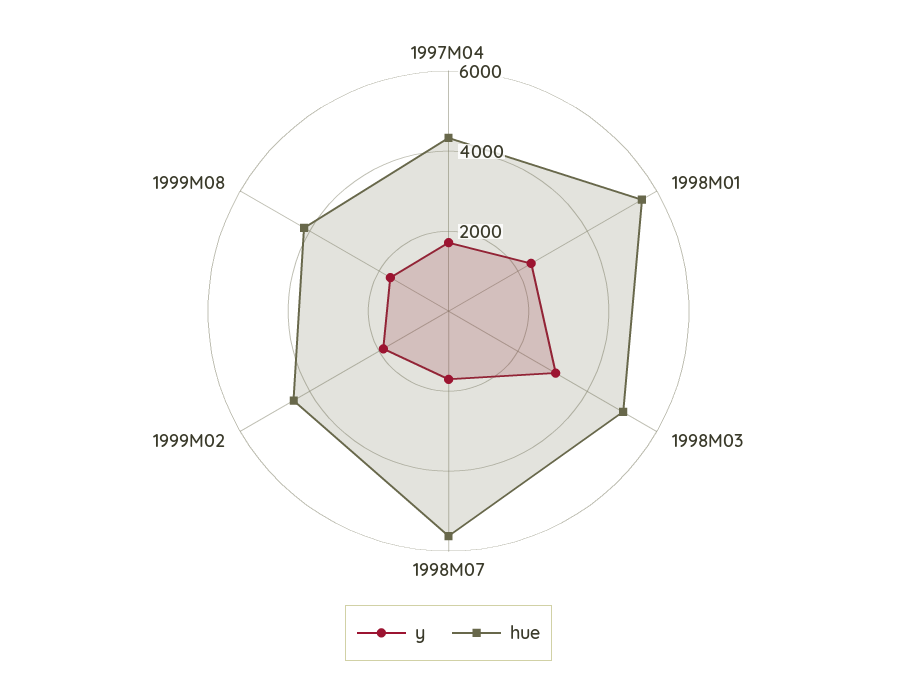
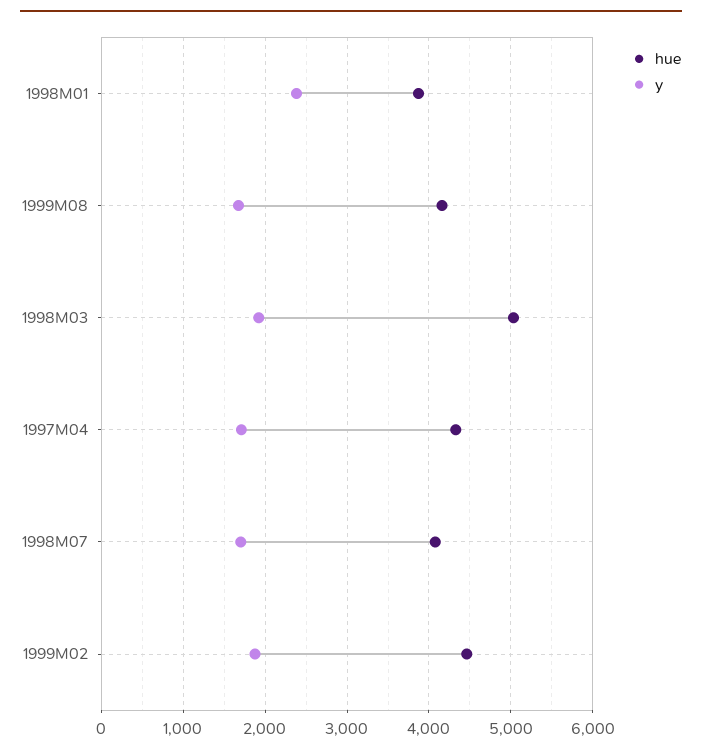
hue, 1998M01: 5500 -> 3900
y, 1998M03: 3000 -> 1900
hue, 1998M07: 5500 -> 4100

